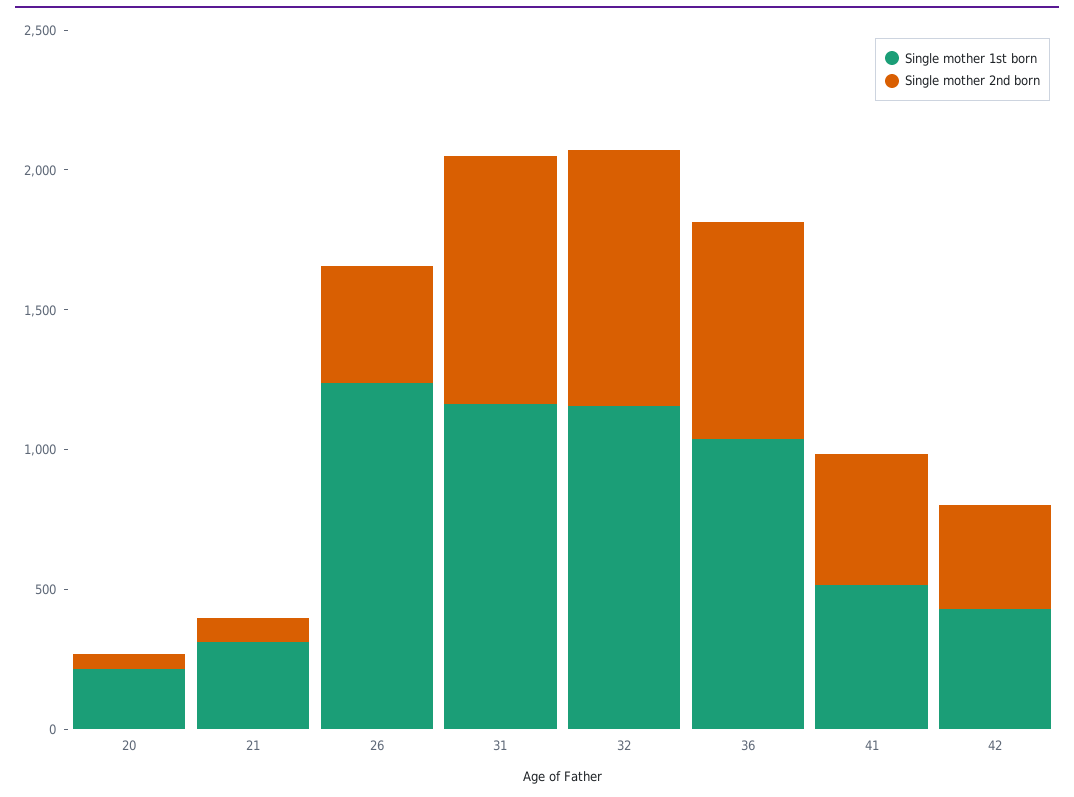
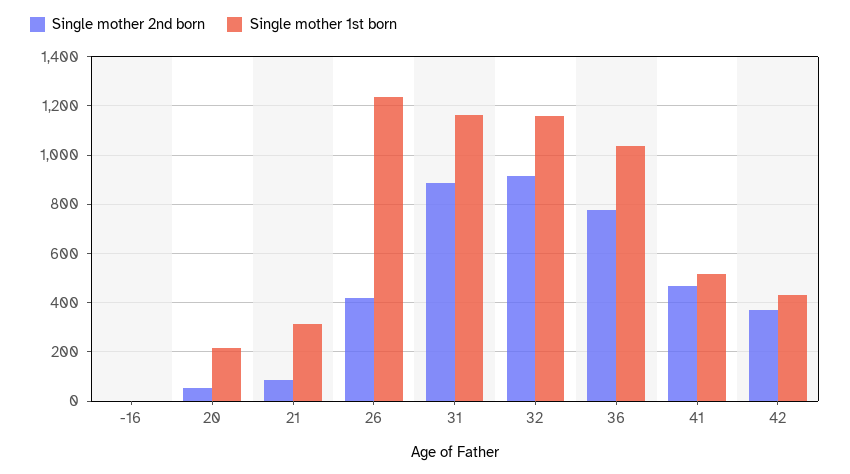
Single mother 2nd born, -16: none -> 0
Single mother 1st born, -16: none -> 0

